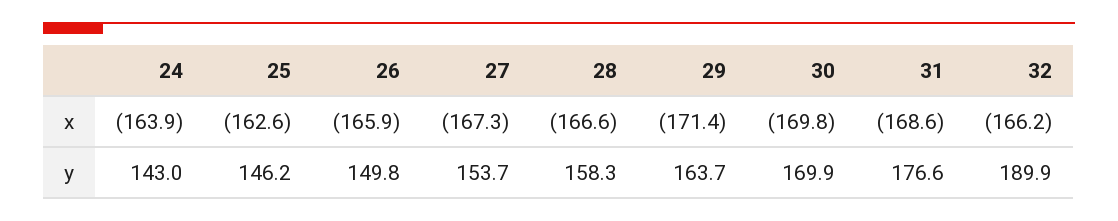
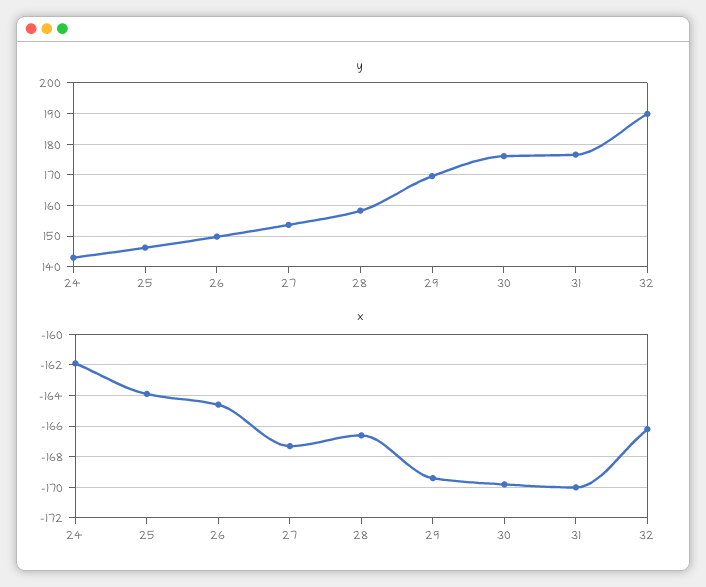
x, 24: -163.9 -> -162
x, 25: -162.6 -> -164
x, 26: -165.9 -> -164.5
x, 29: -171.4 -> -169.5
x, 31: -168.6 -> -170
y, 29: 163.7 -> 170
y, 30: 169.9 -> 176

